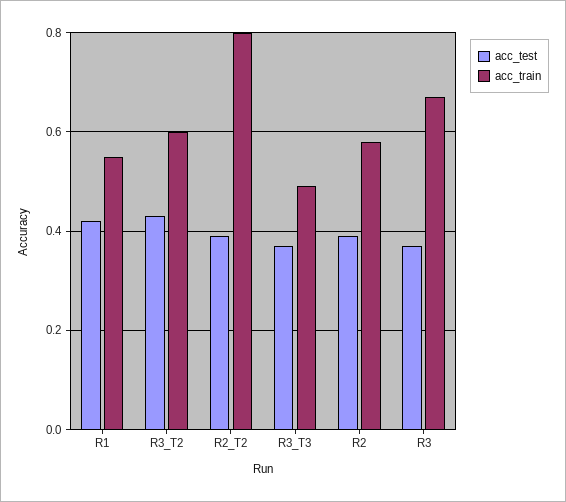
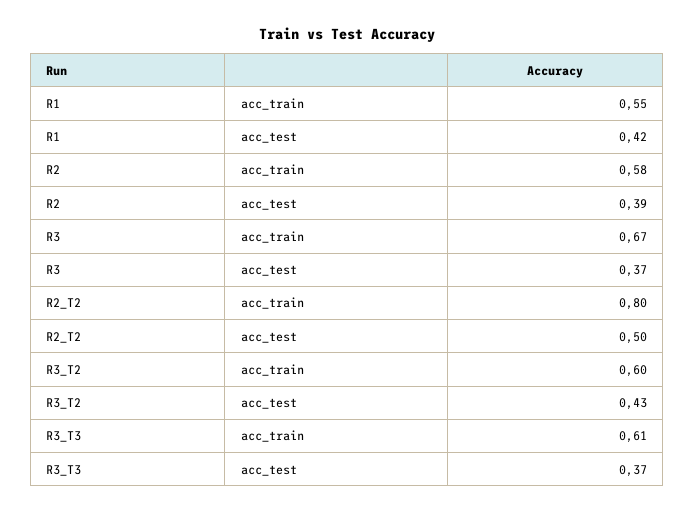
acc_test, R2_T2: 0.4 -> 0.5
acc_train, R3_T3: 0.5 -> 0.61

